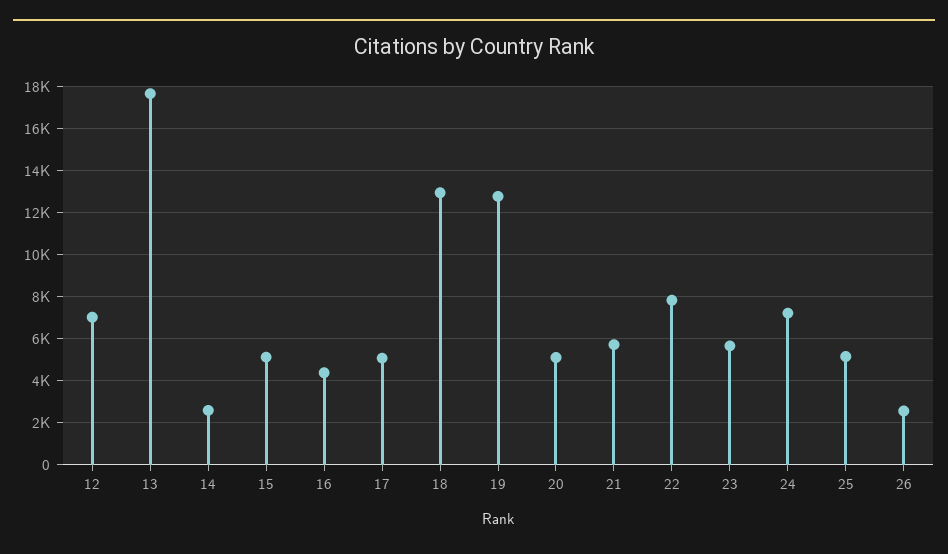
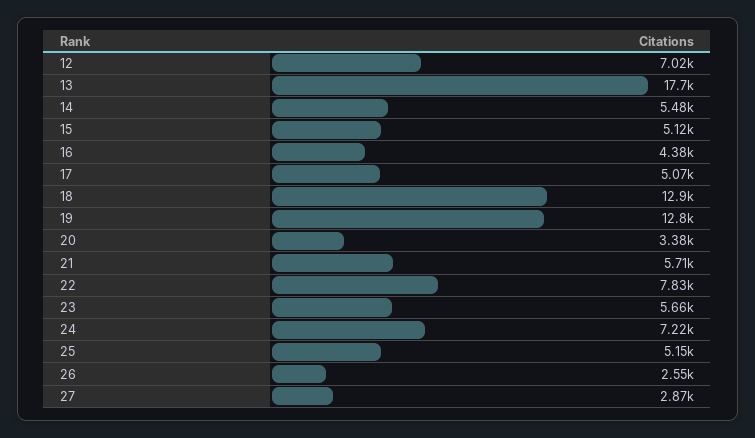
14: 2500 -> 5480
20: 5000 -> 3380
27: none -> 2870

